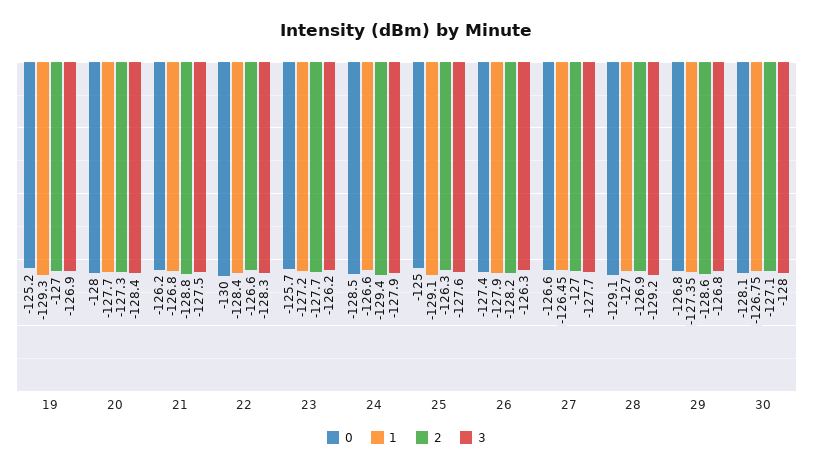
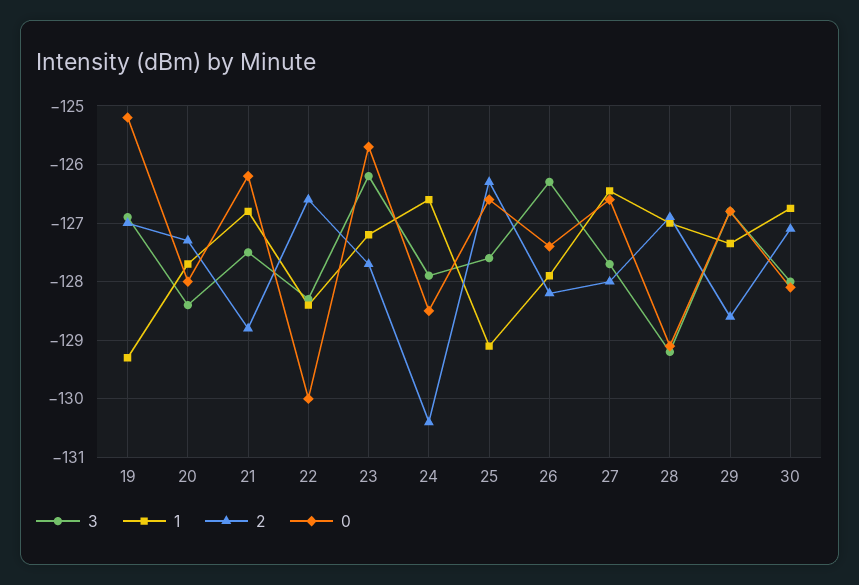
2, 24: -129.4 -> -130.4
0, 25: -125 -> -126.6
2, 27: -127 -> -128

